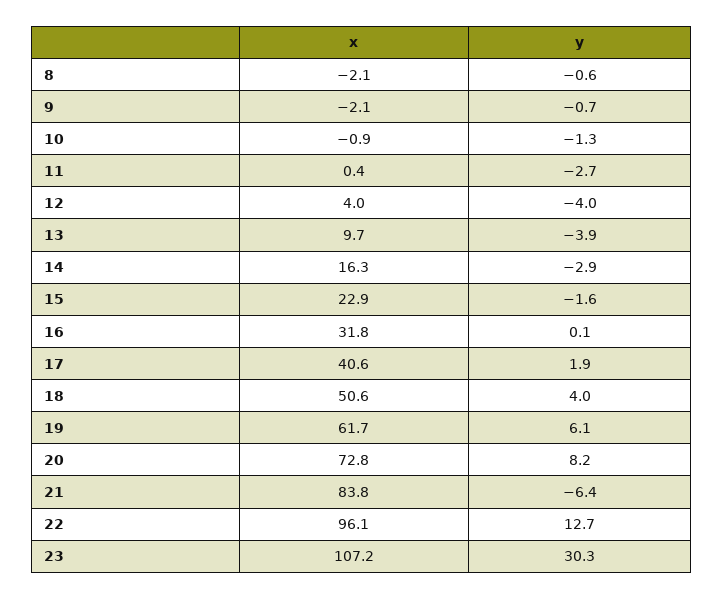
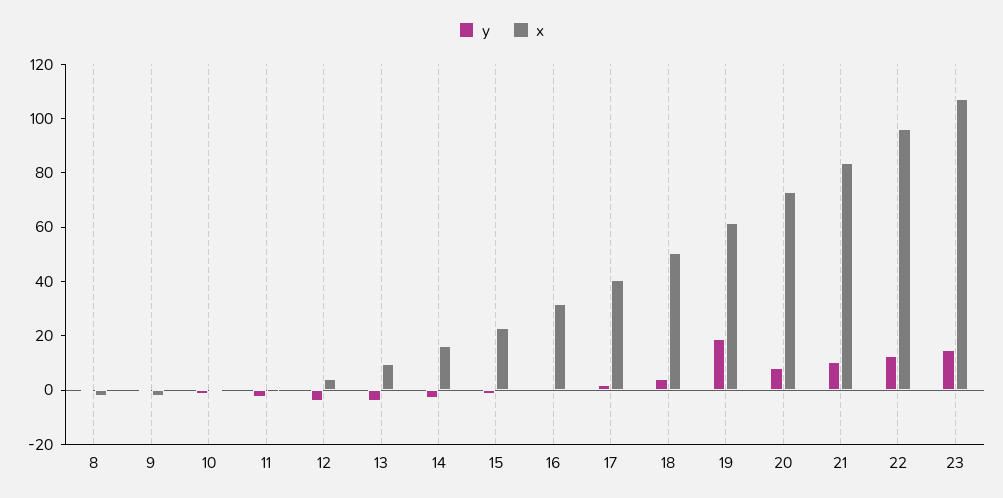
y, 19: 6.1 -> 20
y, 21: -6.4 -> 10
y, 23: 30.3 -> 15

